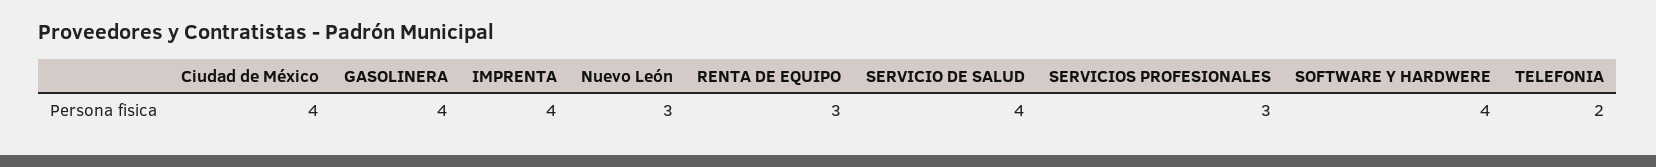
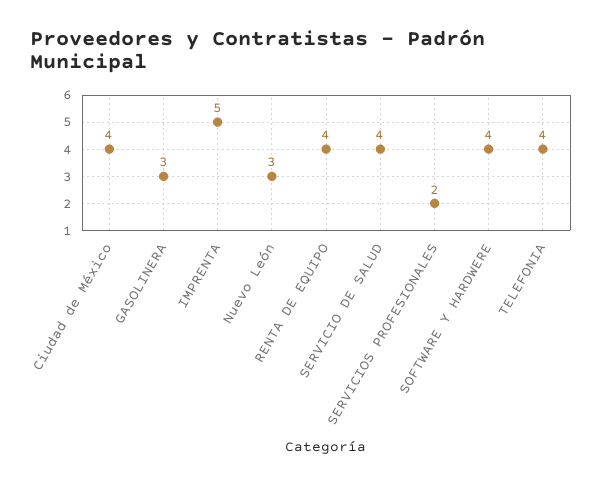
GASOLINERA: 4 -> 3
IMPRENTA: 4 -> 5
RENTA DE EQUIPO: 3 -> 4
SERVICIOS PROFESIONALES: 3 -> 2
TELEFONIA: 2 -> 4

